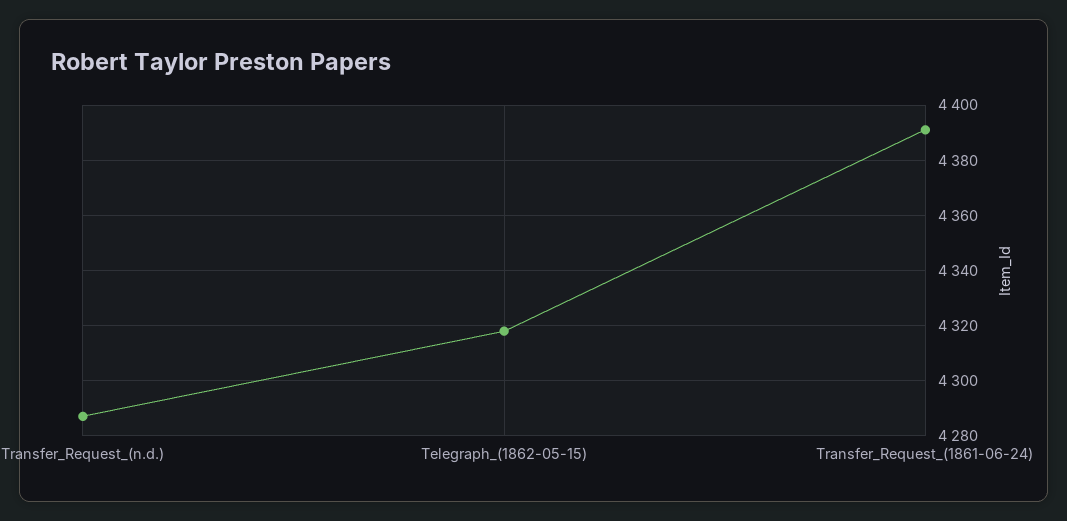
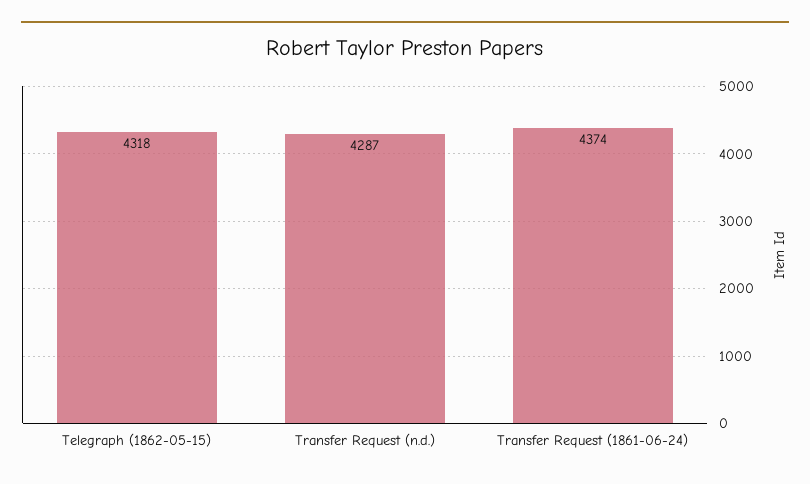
Transfer_Request_(1861-06-24): 4390 -> 4374

